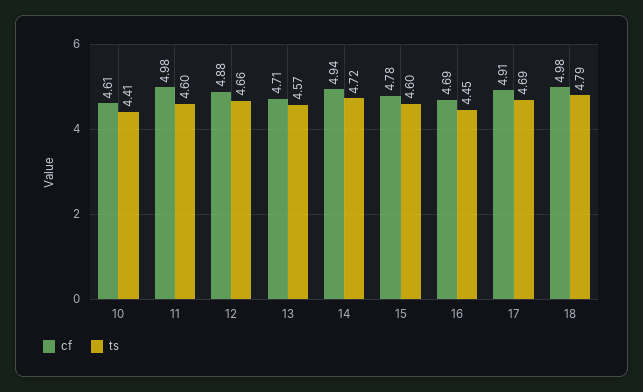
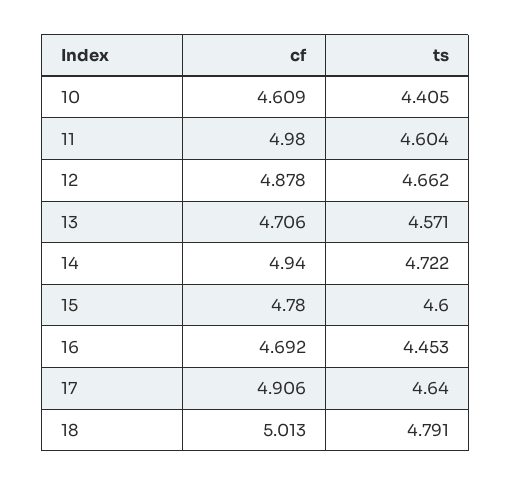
ts, 17: 4.69 -> 4.64
cf, 18: 4.98 -> 5.013

